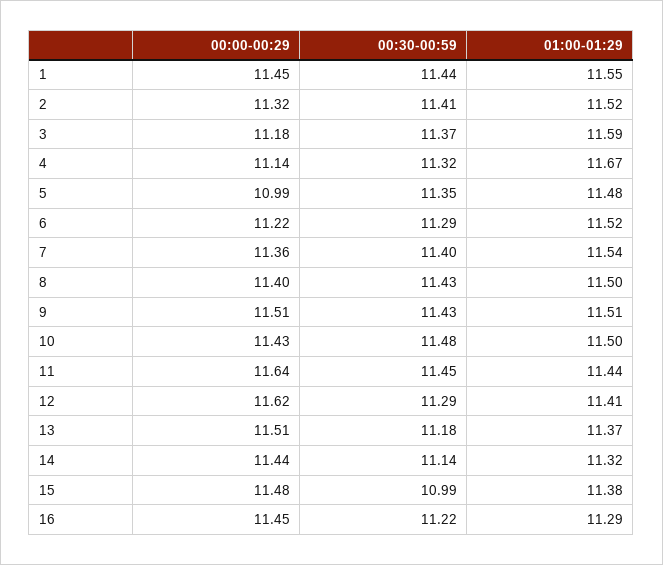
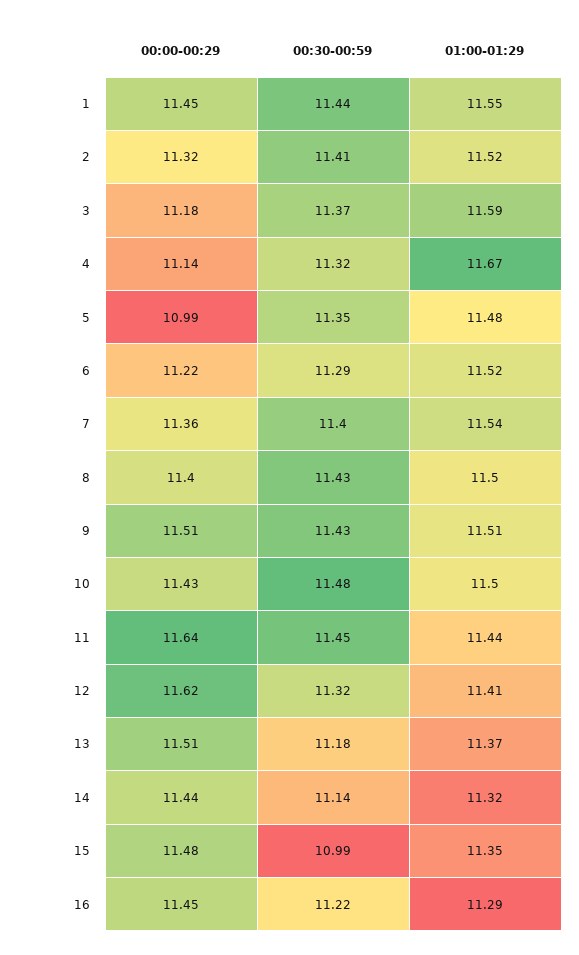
00:30-00:59, 12: 11.29 -> 11.32
01:00-01:29, 15: 11.38 -> 11.35

